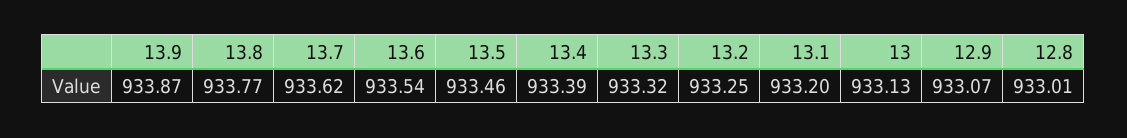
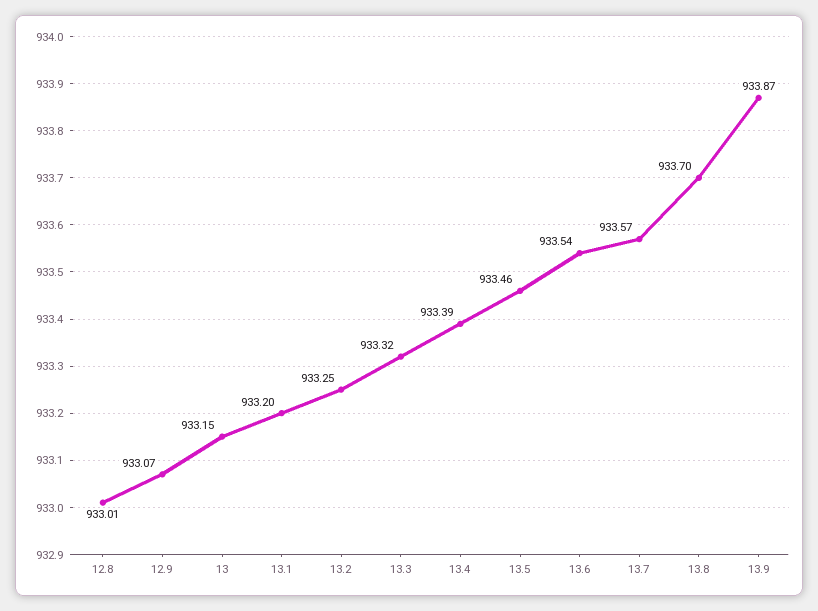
13.8: 933.77 -> 933.7
13.7: 933.62 -> 933.57
13: 933.13 -> 933.15

